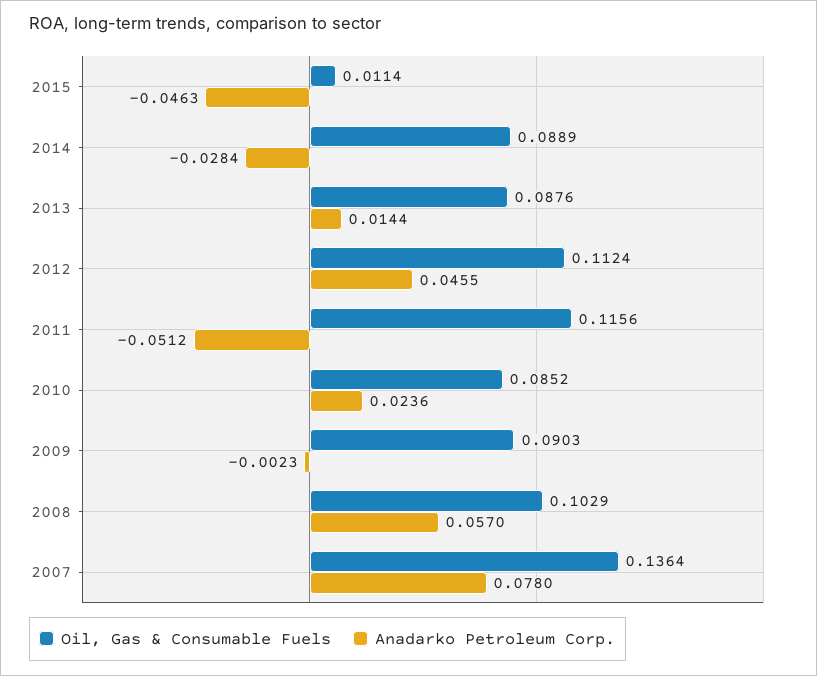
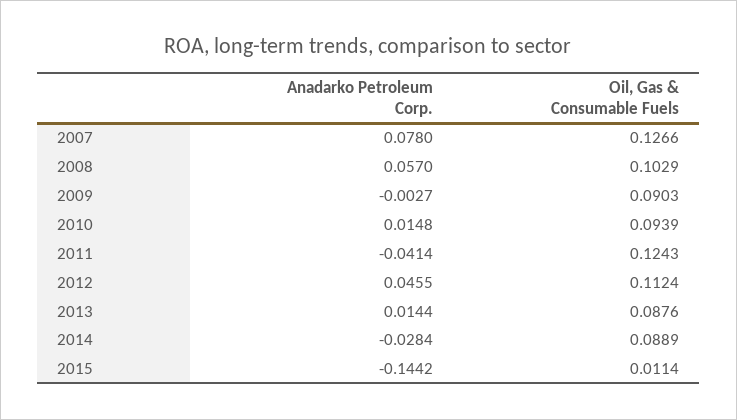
Anadarko Petroleum Corp., 2015: -0.0463 -> -0.1442
Oil, Gas & Consumable Fuels, 2011: 0.1156 -> 0.1243
Anadarko Petroleum Corp., 2011: -0.0512 -> -0.0414
Oil, Gas & Consumable Fuels, 2010: 0.0852 -> 0.0939
Anadarko Petroleum Corp., 2010: 0.0236 -> 0.0148
Anadarko Petroleum Corp., 2009: -0.0023 -> -0.0027
Oil, Gas & Consumable Fuels, 2007: 0.1364 -> 0.1266

